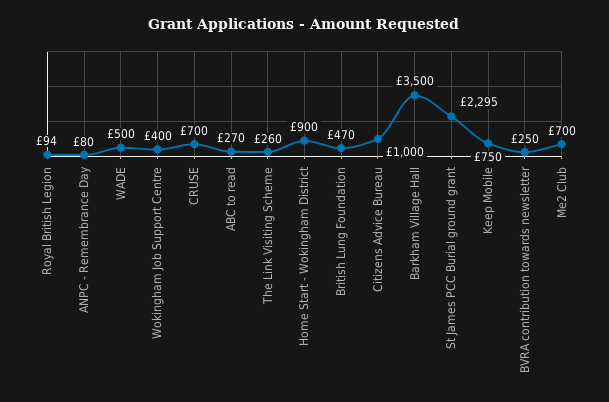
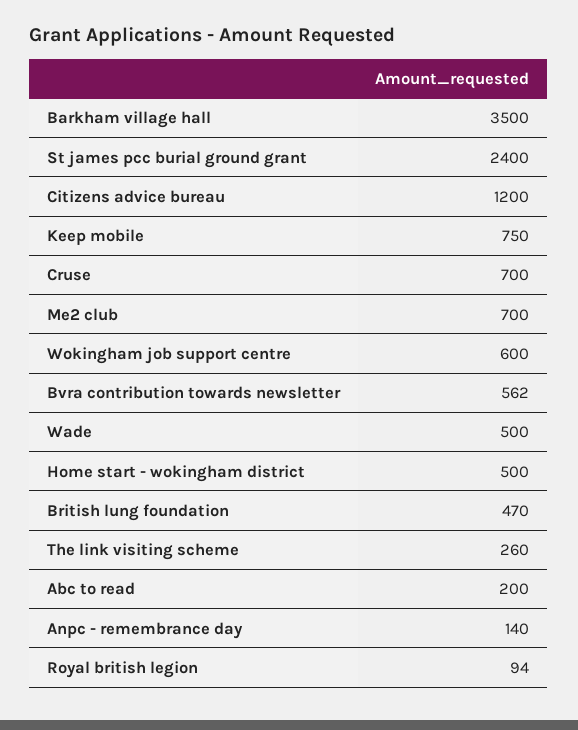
ANPC - Remembrance Day: 80 -> 140
Wokingham Job Support Centre: 400 -> 600
ABC to read: 270 -> 200
Home Start - Wokingham District: 900 -> 500
Citizens Advice Bureau: 1000 -> 1200
St James PCC Burial ground grant: 2295 -> 2400
BVRA contribution towards newsletter: 250 -> 562

